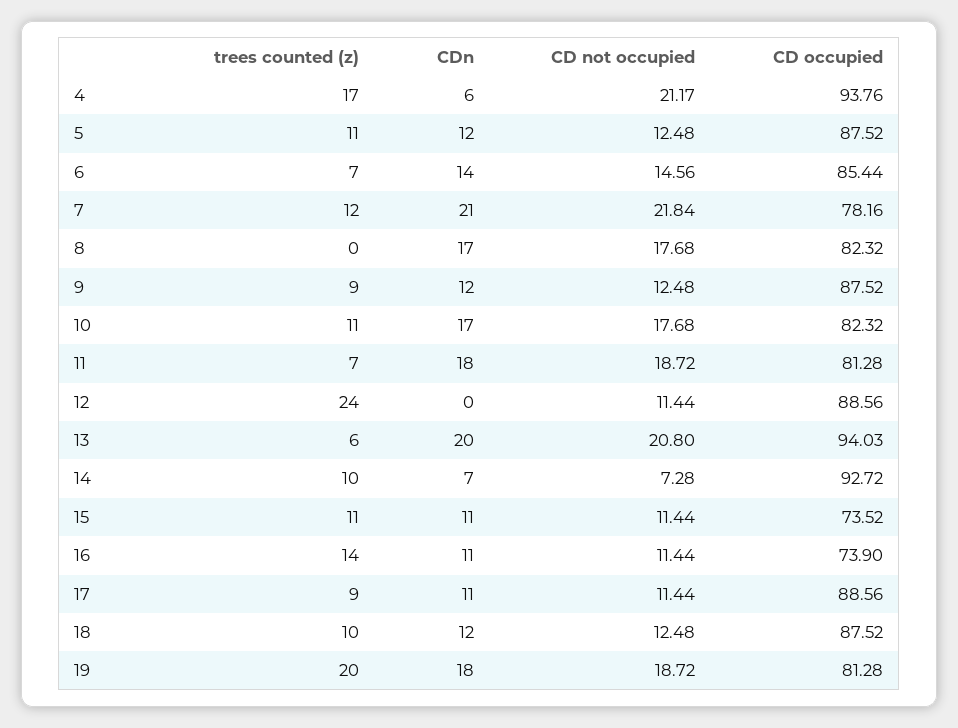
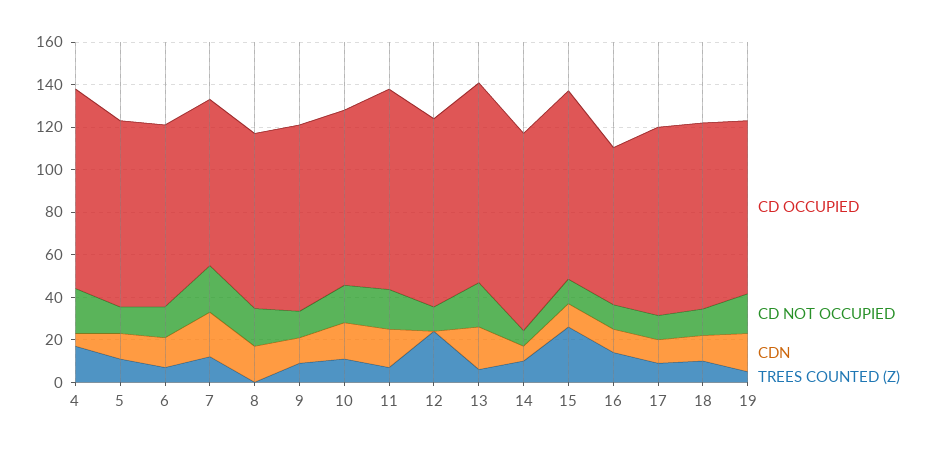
CD occupied, 11: 81.28 -> 95
trees counted (z), 15: 11 -> 25
CD occupied, 15: 73.52 -> 90
trees counted (z), 19: 20 -> 5

